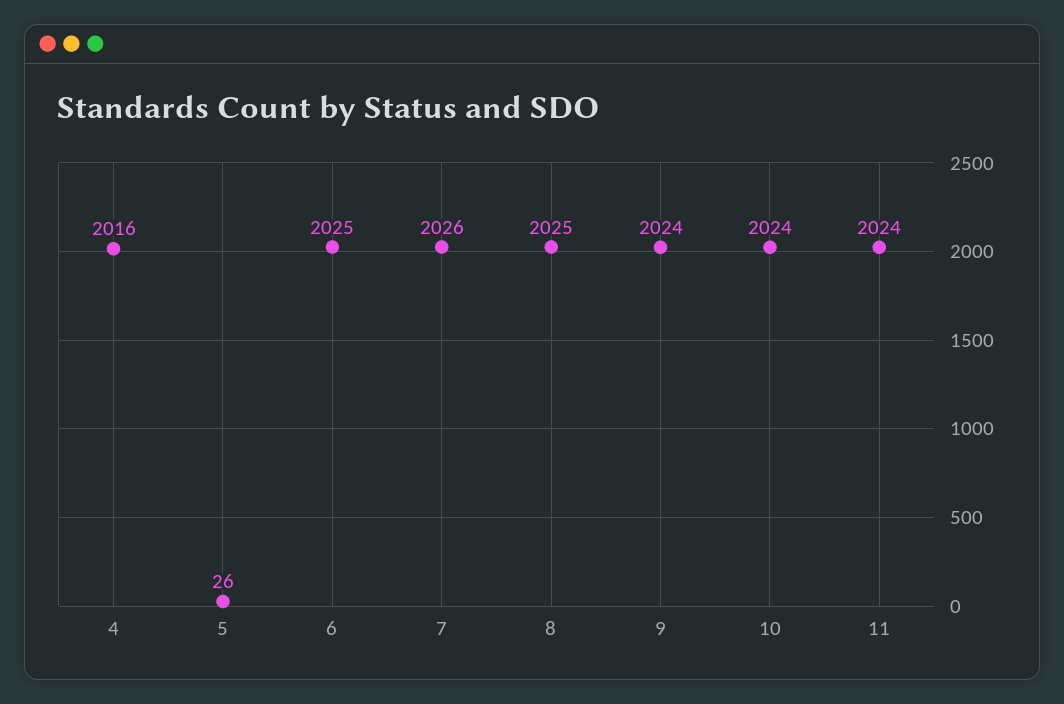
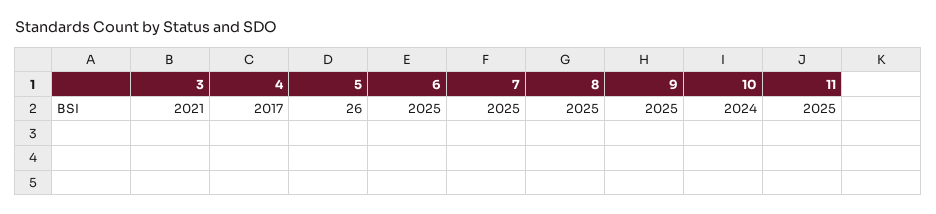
4: 2016 -> 2017
7: 2026 -> 2025
9: 2024 -> 2025
11: 2024 -> 2025
3: none -> 2021

